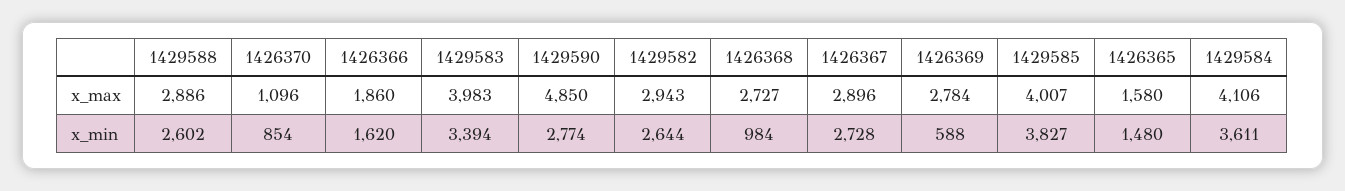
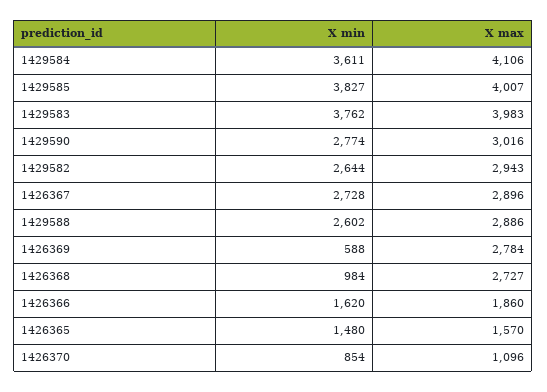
1429590, x_max: 4850 -> 3016
1426365, x_max: 1580 -> 1570
1429583, x_min: 3394 -> 3762

